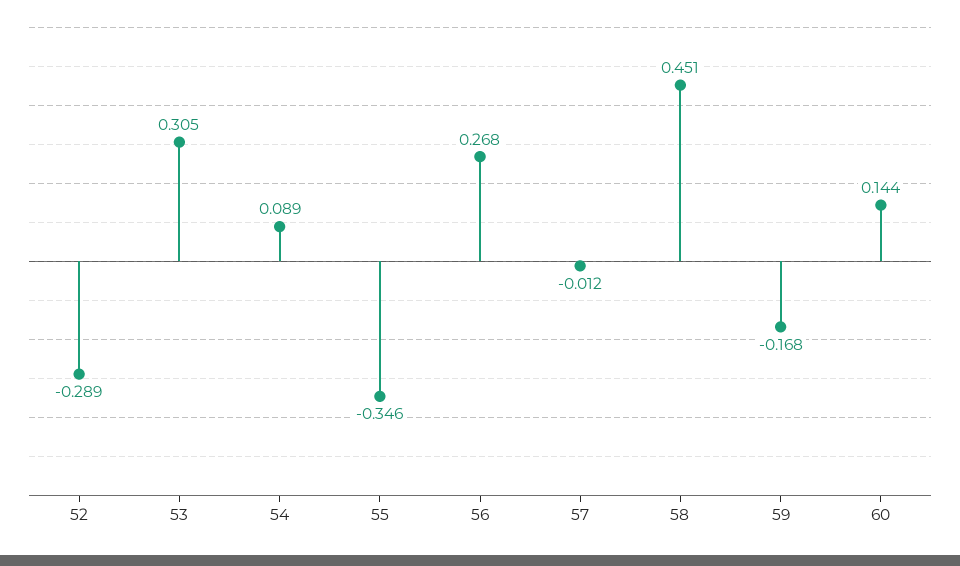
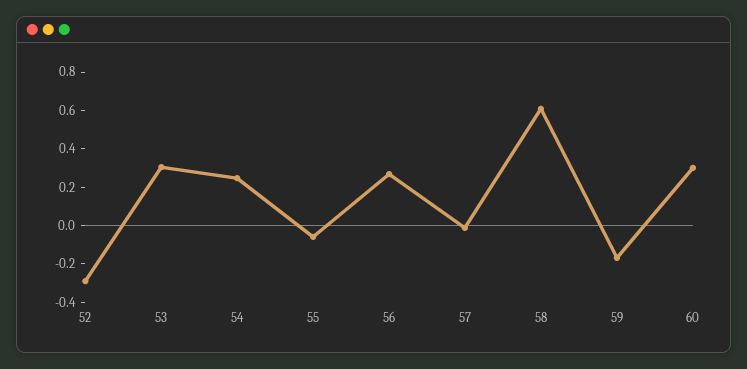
54: 0.089 -> 0.25
55: -0.346 -> -0.05
58: 0.451 -> 0.6
60: 0.144 -> 0.3

